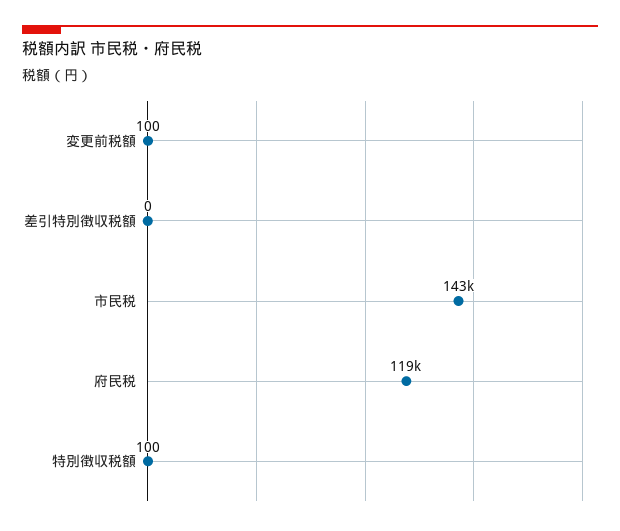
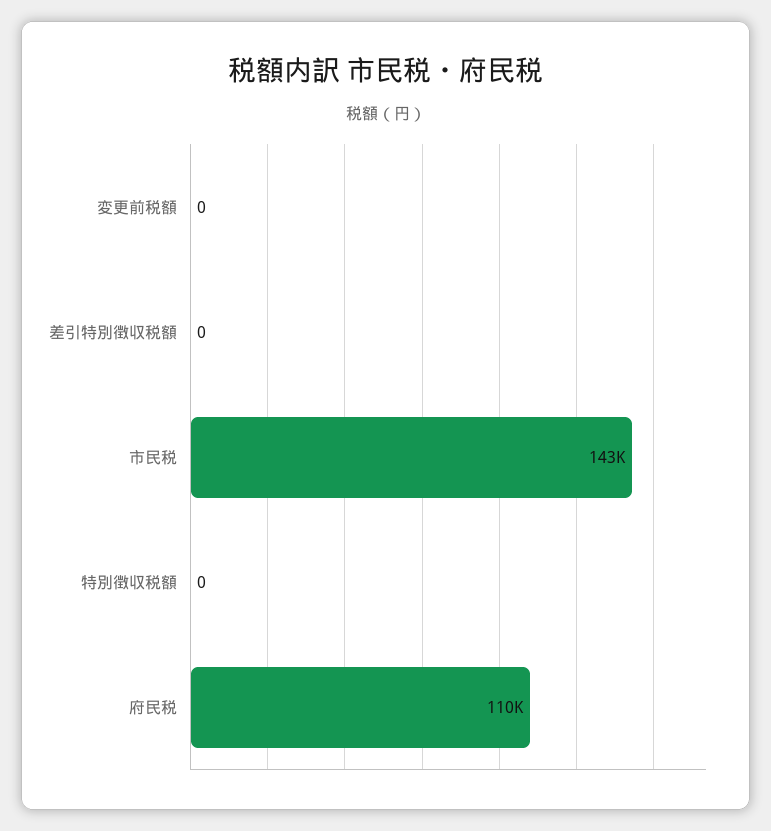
変更前税額: 100 -> 0
府民税: 119000 -> 110000
特別徴収税額: 100 -> 0

